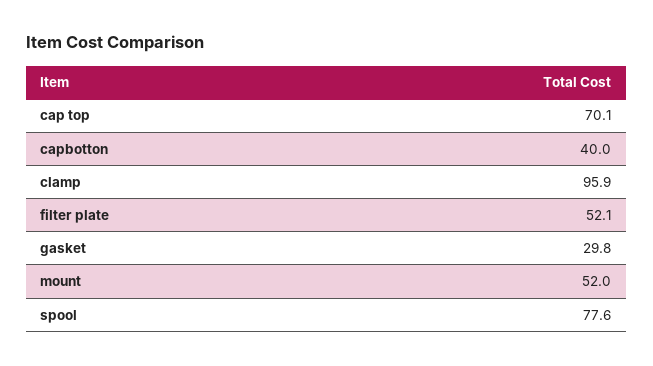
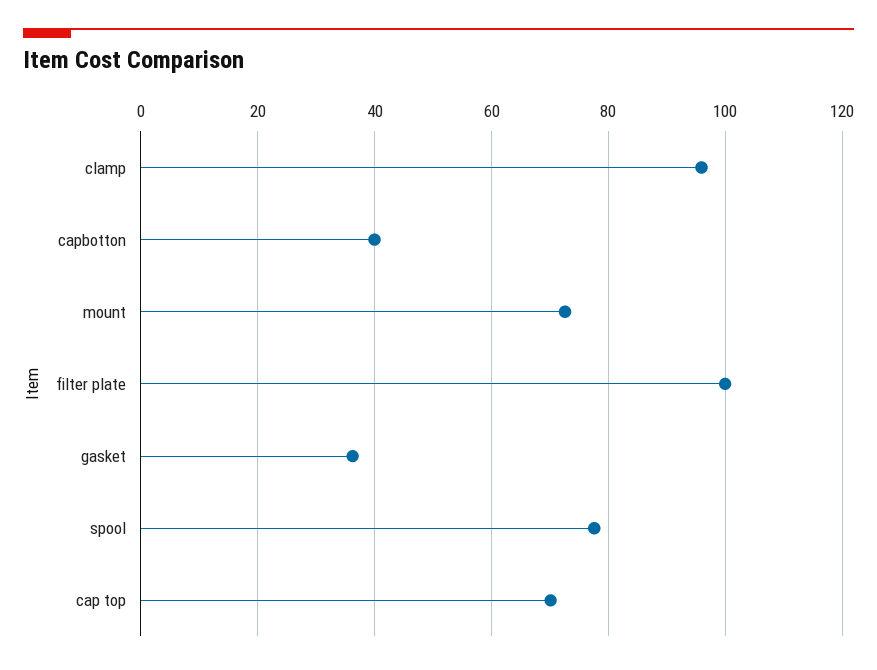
filter plate: 52.1 -> 100
gasket: 29.8 -> 36
mount: 52 -> 72

